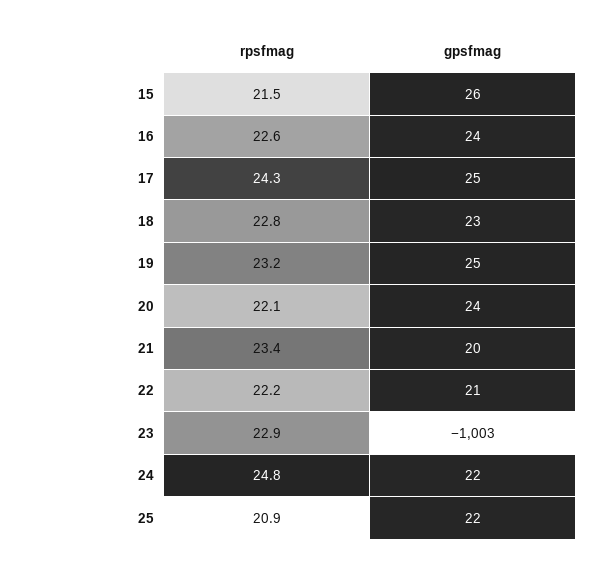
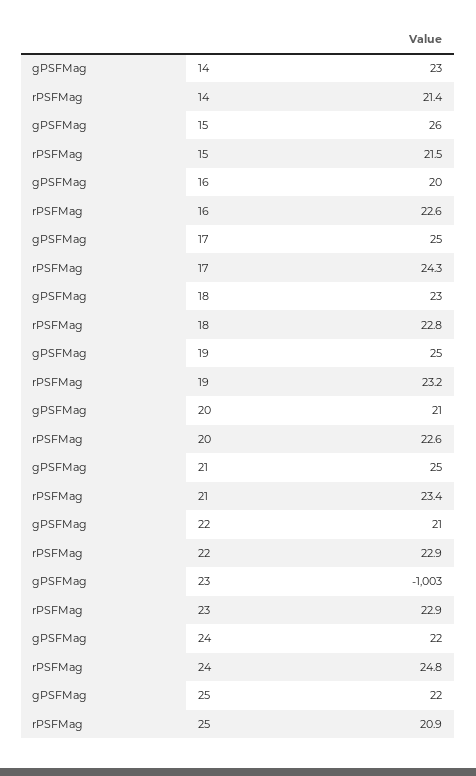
gpsfmag, 16: 24 -> 20
rpsfmag, 20: 22.1 -> 22.6
gpsfmag, 20: 24 -> 21
gpsfmag, 21: 20 -> 25
rpsfmag, 22: 22.2 -> 22.9
gpsfmag, 14: none -> 23
rpsfmag, 14: none -> 21.4

